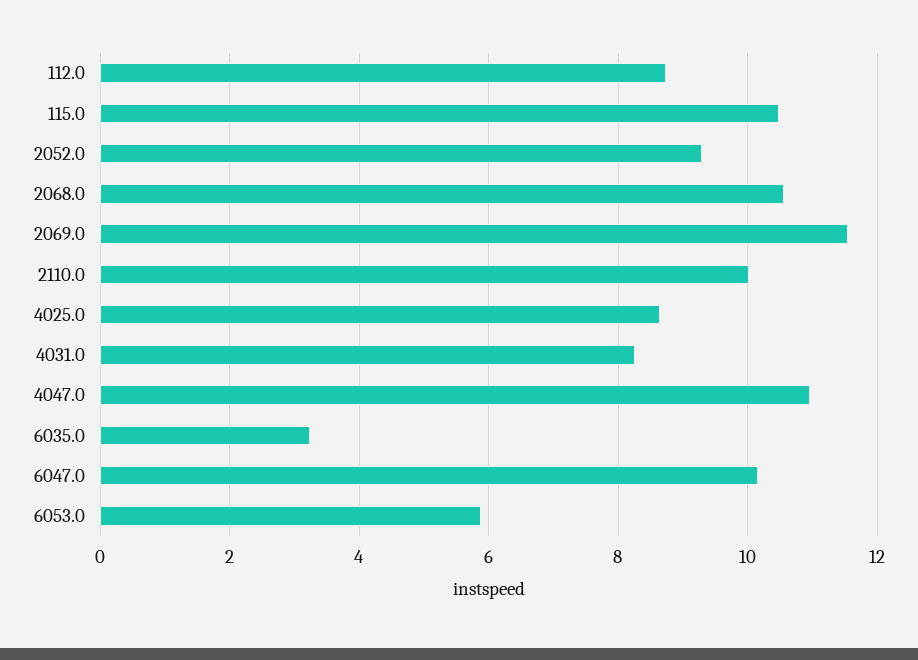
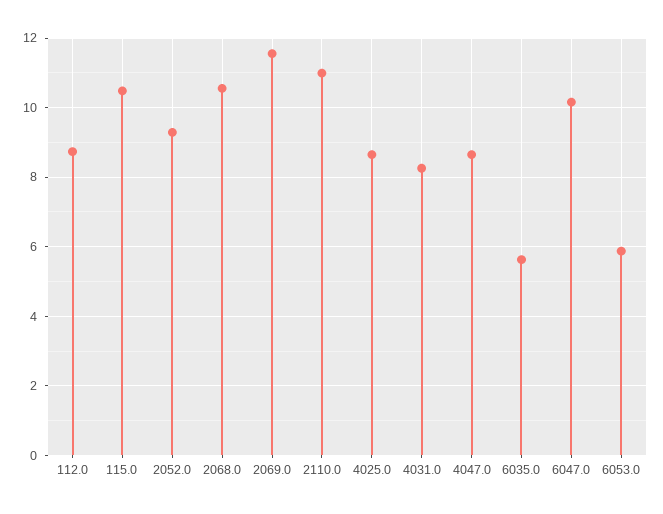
2110.0: 10 -> 11
4047.0: 11 -> 8.6
6035.0: 3.2 -> 5.6

